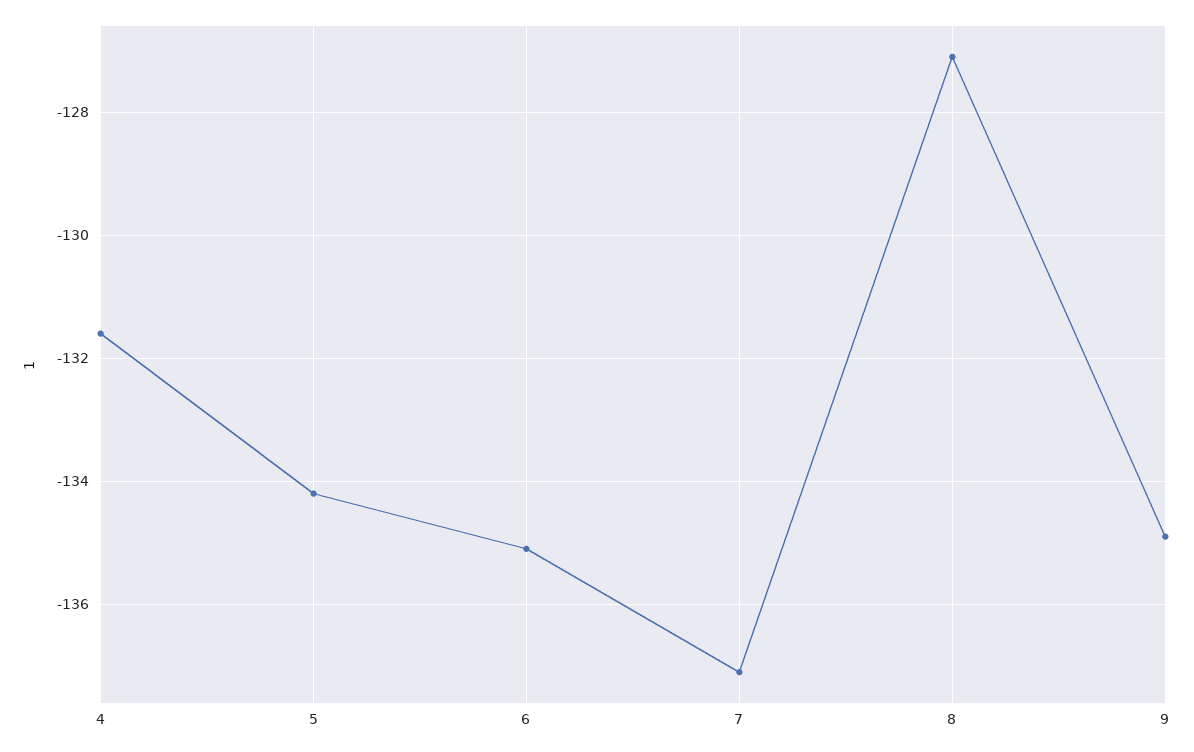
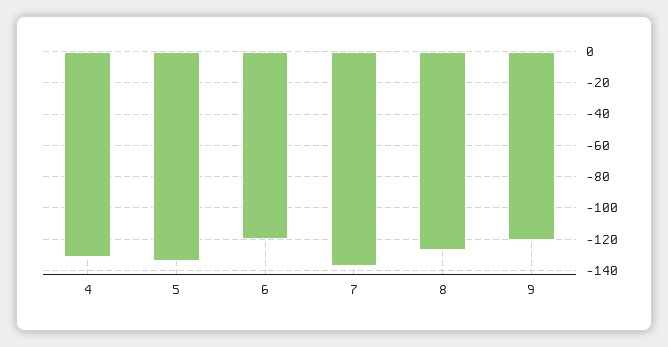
6: -135 -> -120
9: -135 -> -120

